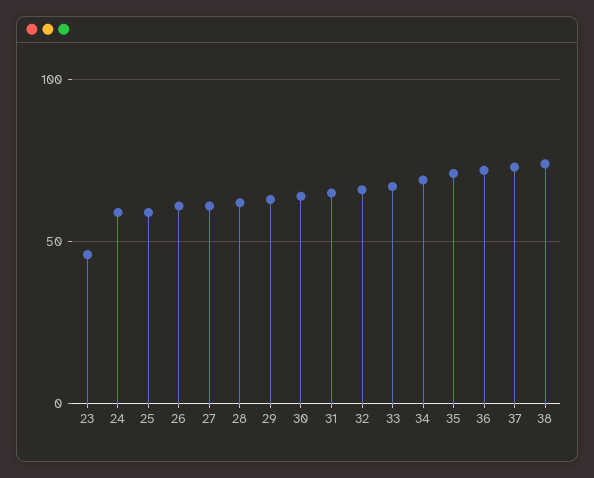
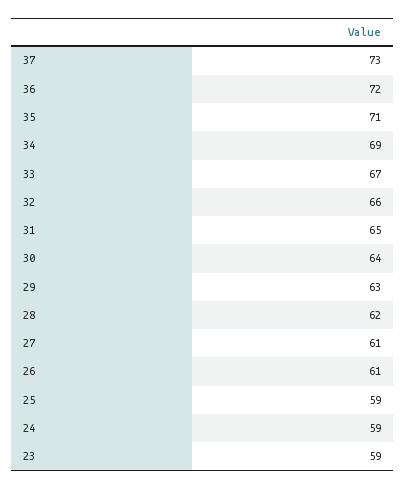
23: 45 -> 59
38: 75 -> none

